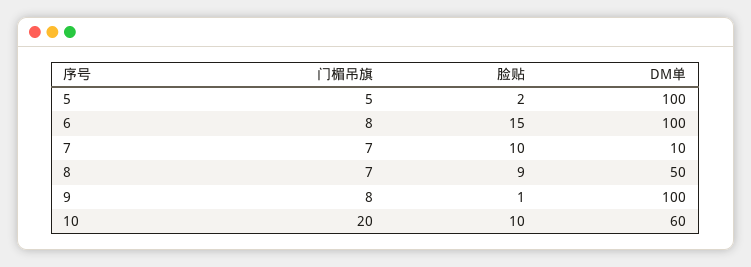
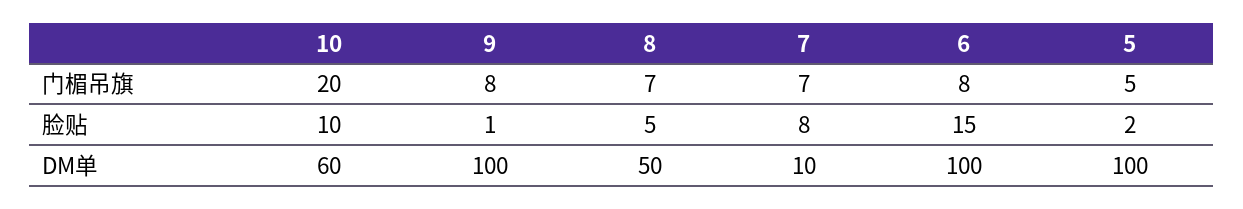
脸贴, 7: 10 -> 8
脸贴, 8: 9 -> 5

